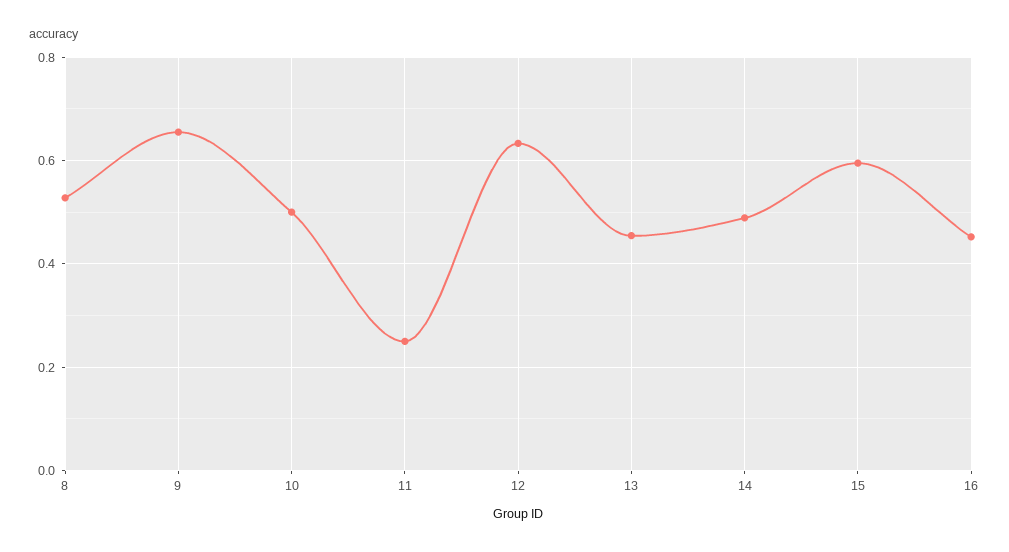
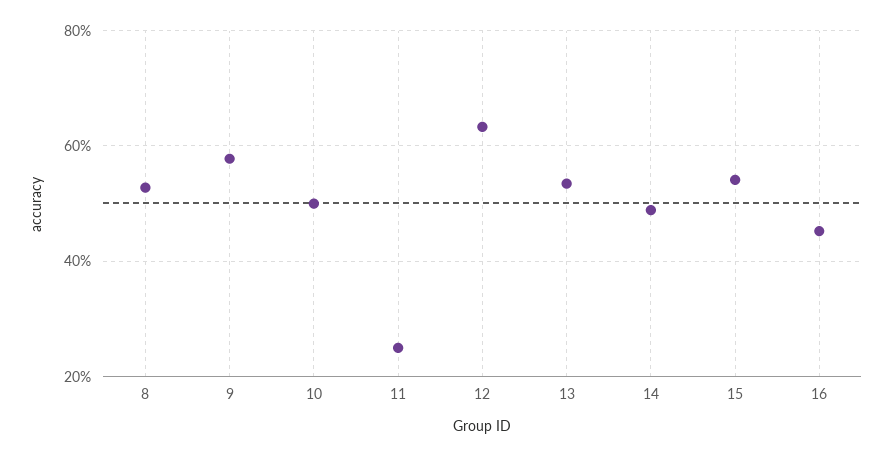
9: 0.66 -> 0.58
13: 0.46 -> 0.54
15: 0.6 -> 0.54

